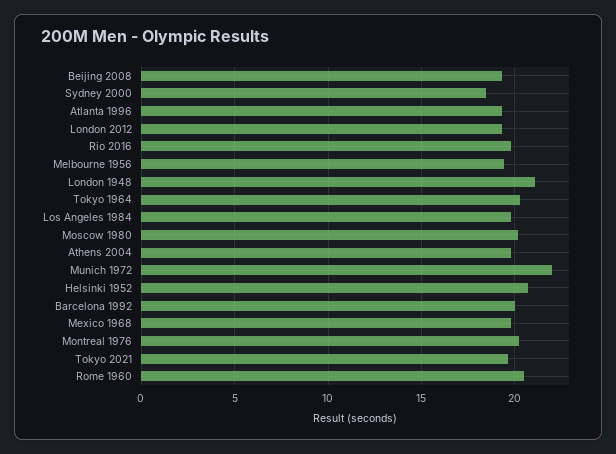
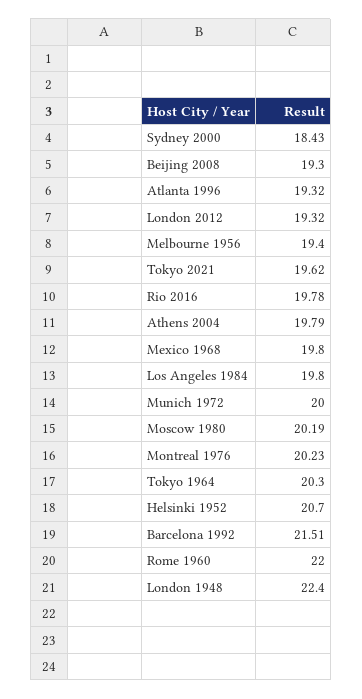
London 1948: 21 -> 22.4
Munich 1972: 22 -> 20
Barcelona 1992: 20 -> 21.51
Rome 1960: 20.5 -> 22

